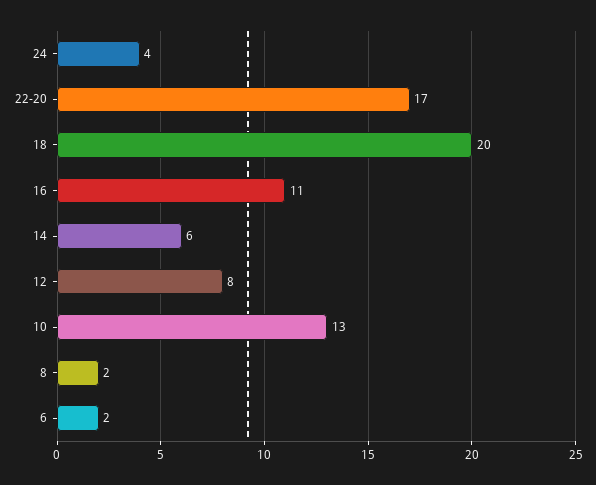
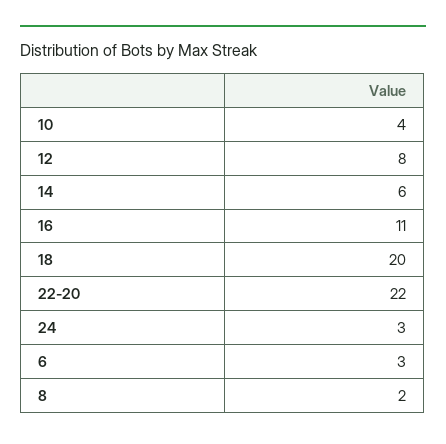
24: 4 -> 3
22-20: 17 -> 22
10: 13 -> 4
6: 2 -> 3

